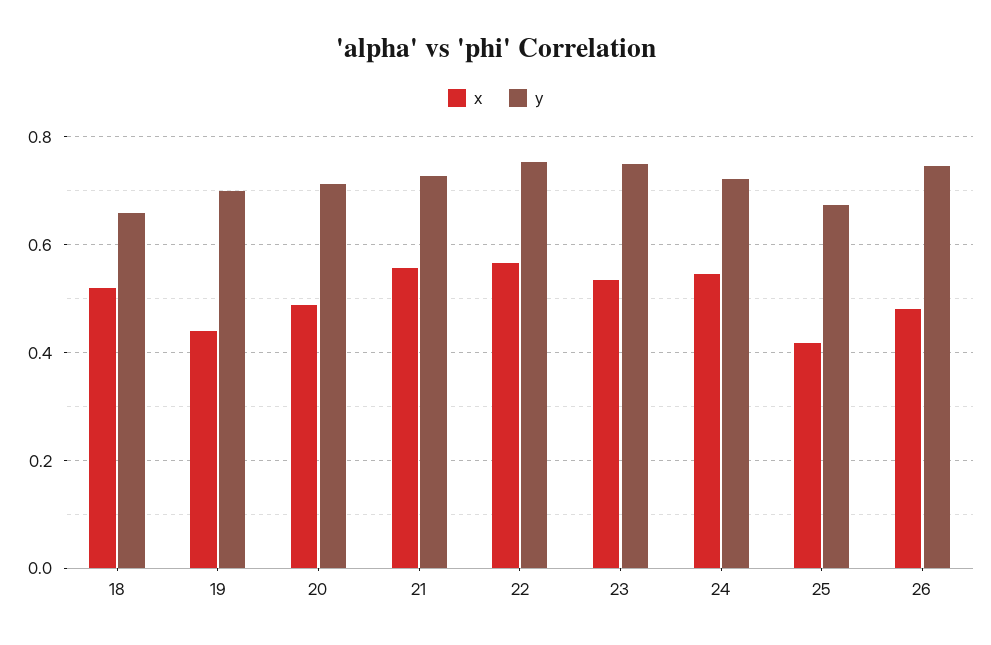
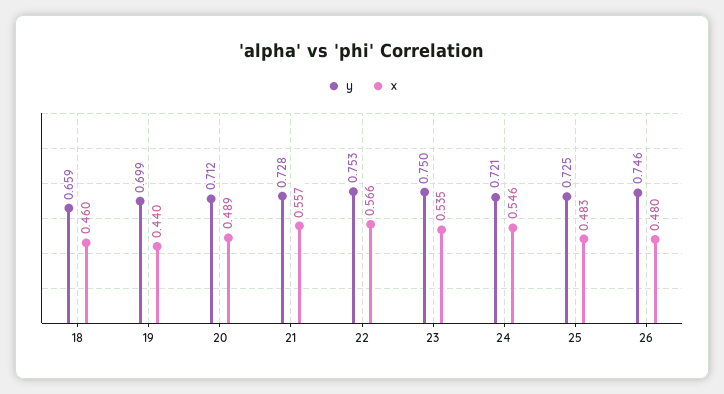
x, 18: 0.52 -> 0.46
x, 25: 0.42 -> 0.483
y, 25: 0.68 -> 0.725

